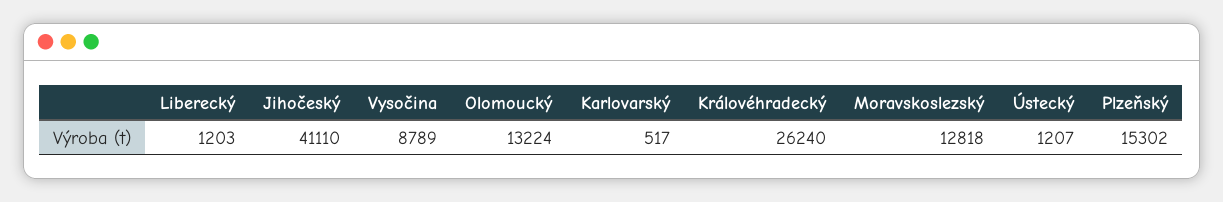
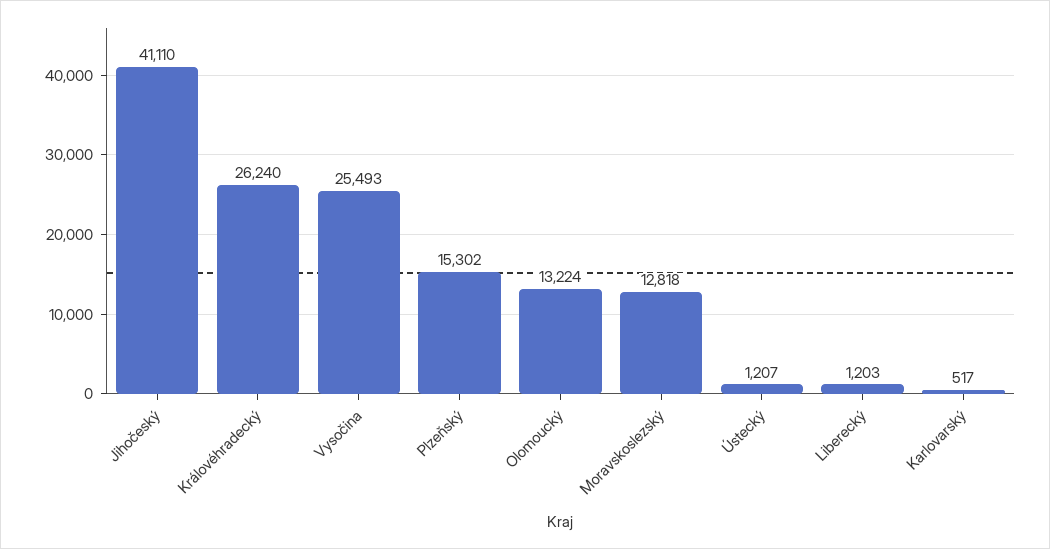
Vysočina: 8789 -> 25493

